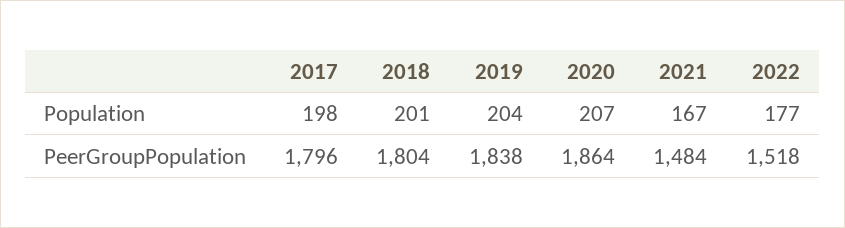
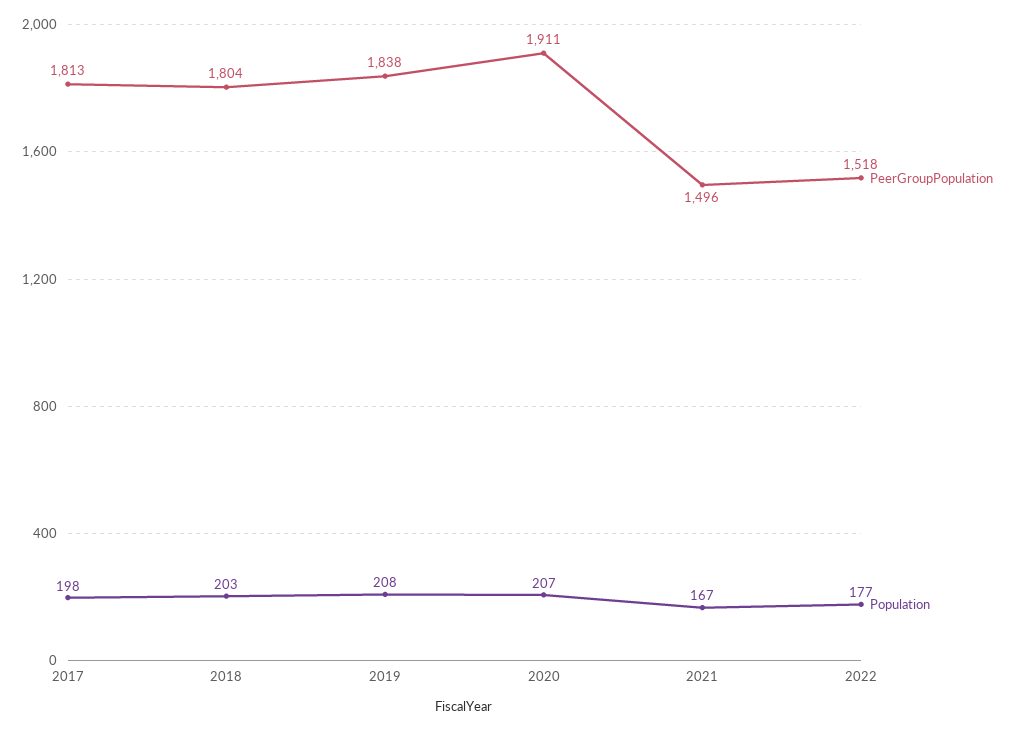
Population, 2018: 201 -> 203
Population, 2019: 204 -> 208
PeerGroupPopulation, 2017: 1796 -> 1813
PeerGroupPopulation, 2020: 1864 -> 1911
PeerGroupPopulation, 2021: 1484 -> 1496

